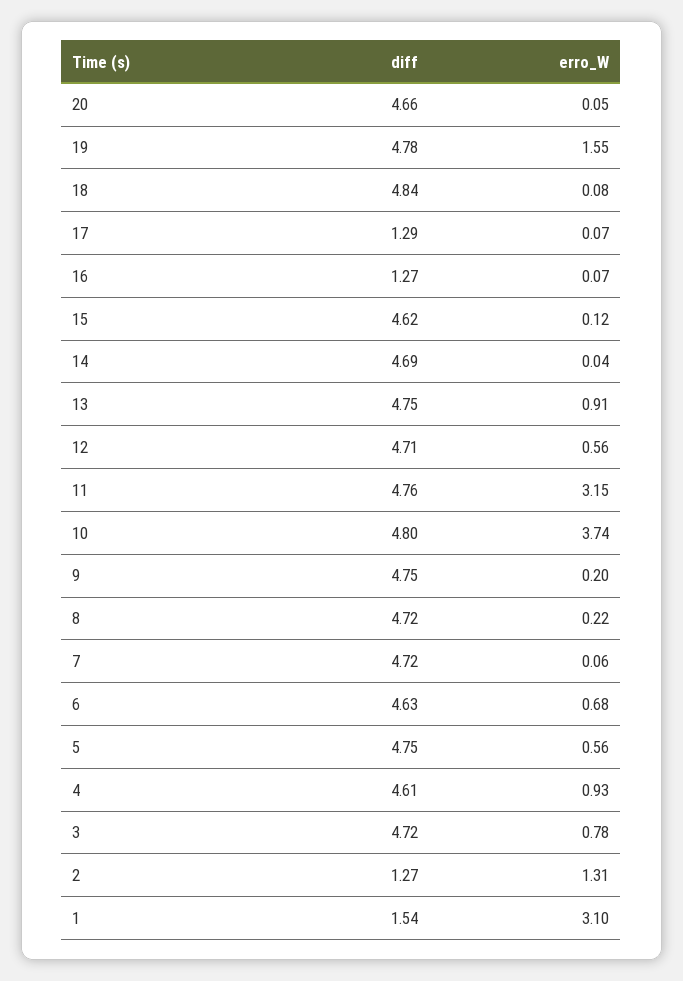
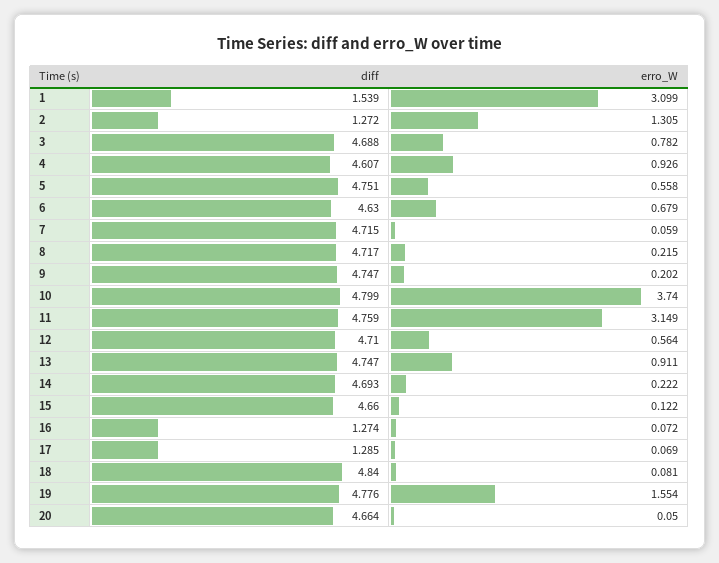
diff, 15: 4.62 -> 4.66
erro_W, 14: 0.04 -> 0.222
diff, 3: 4.72 -> 4.688

